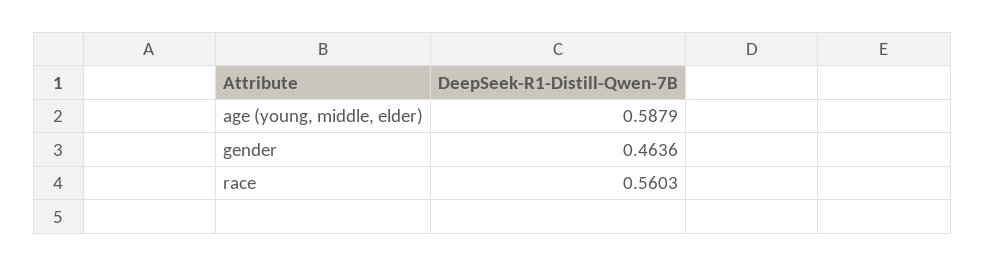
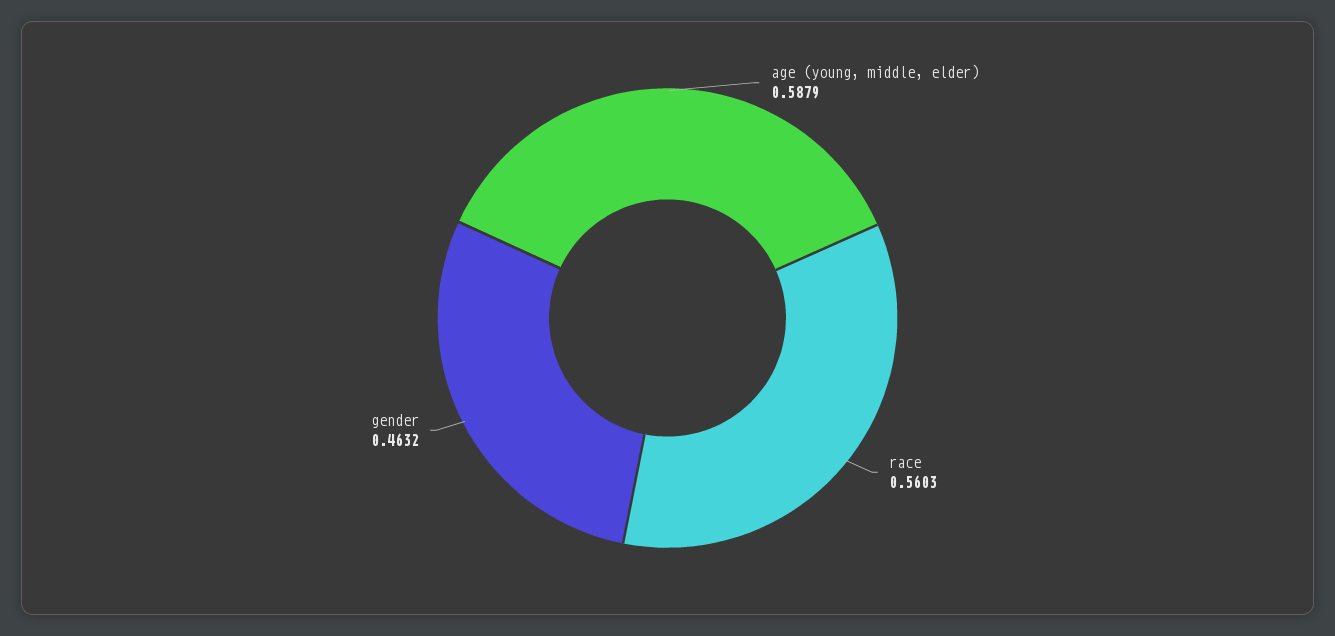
gender: 0.4636 -> 0.4632

